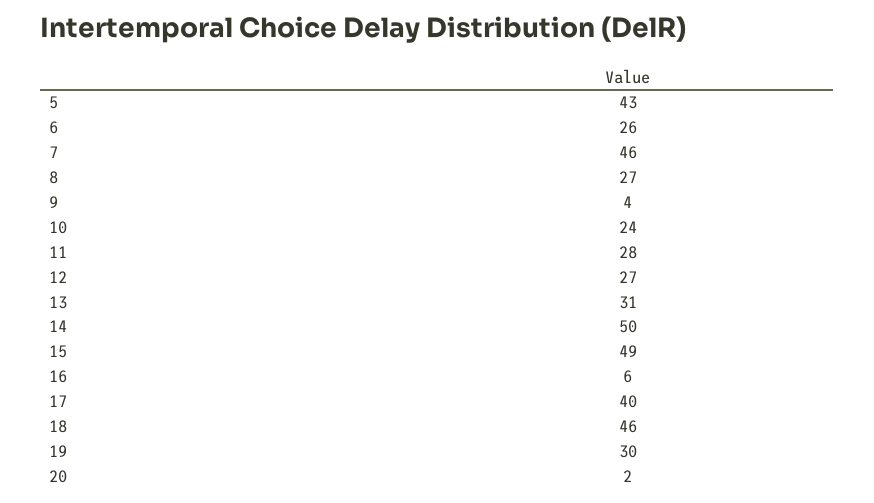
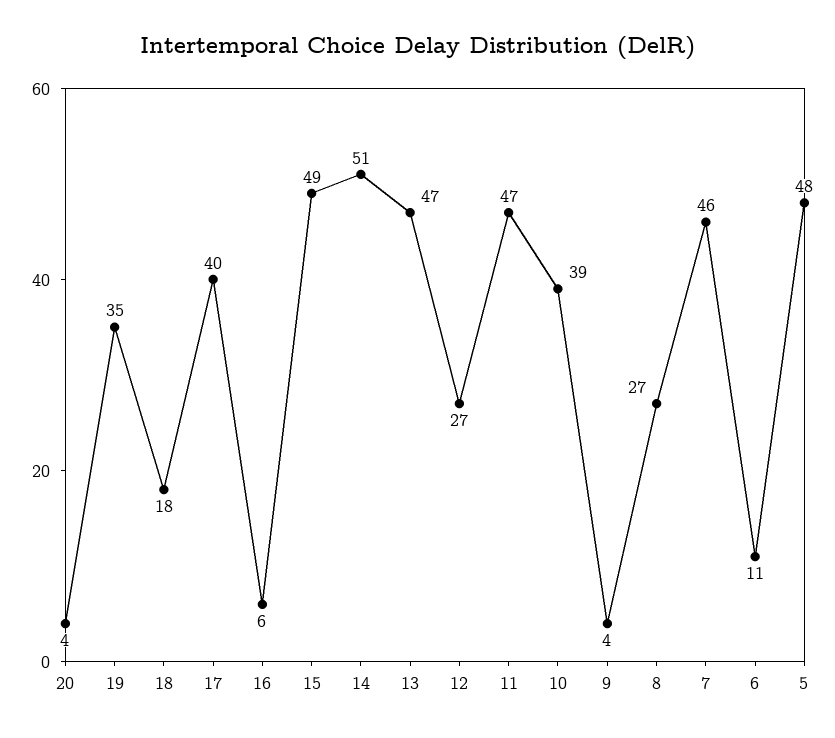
5: 43 -> 48
6: 26 -> 11
10: 24 -> 39
11: 28 -> 47
13: 31 -> 47
14: 50 -> 51
18: 46 -> 18
19: 30 -> 35
20: 2 -> 4

